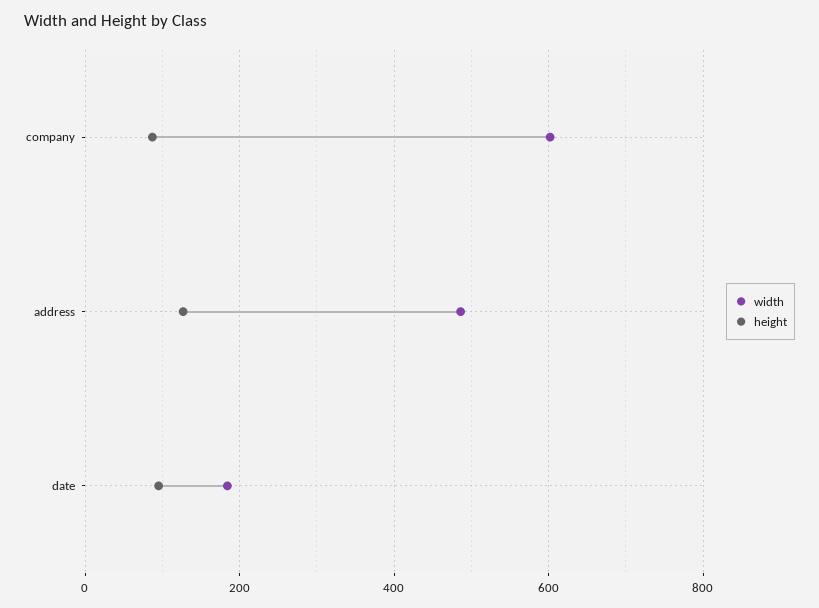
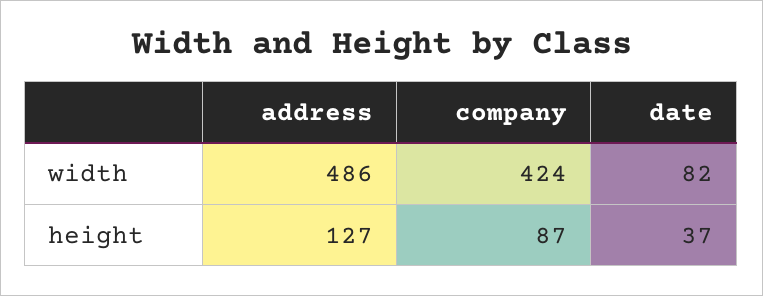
width, company: 600 -> 424
width, date: 180 -> 82
height, date: 100 -> 37

